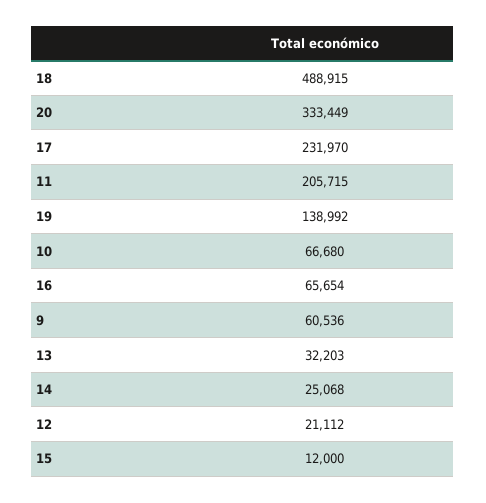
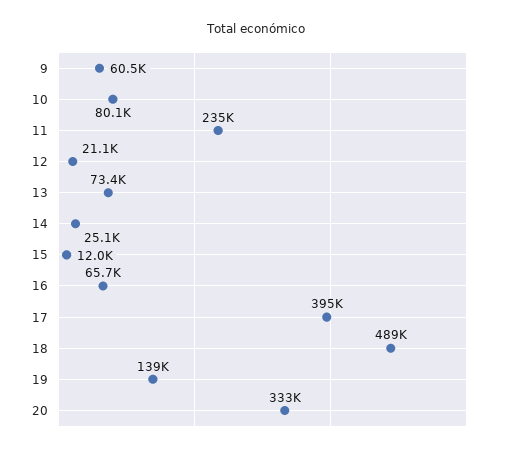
17: 231970 -> 395000
11: 205715 -> 235000
10: 66680 -> 80100
13: 32203 -> 73400

